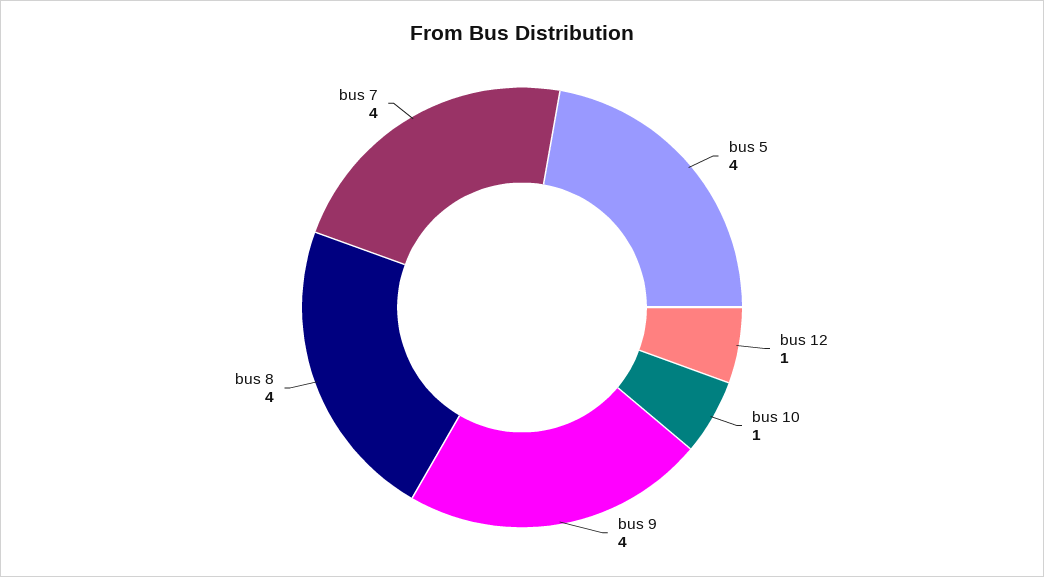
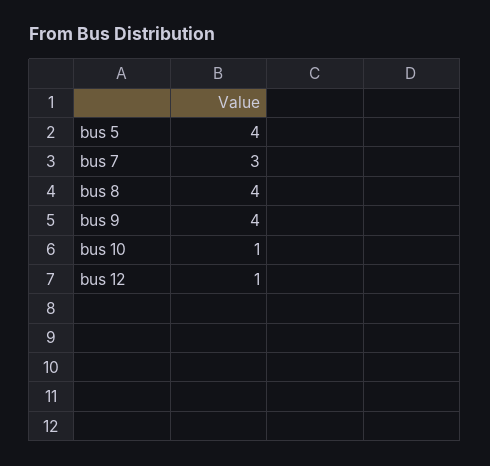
bus 7: 4 -> 3

